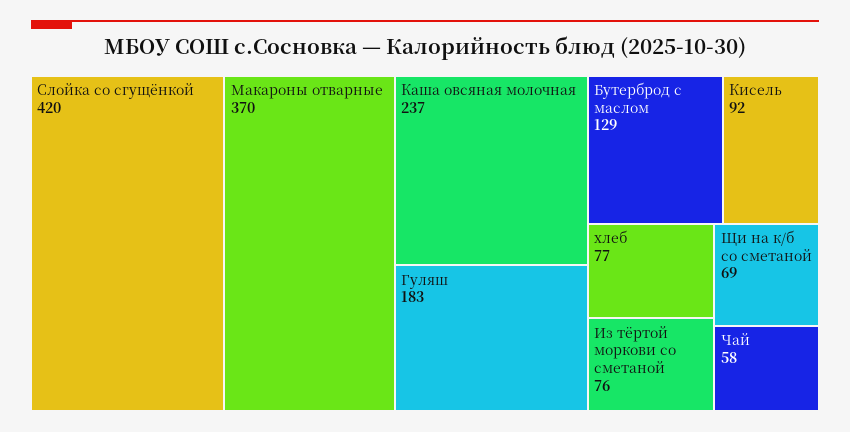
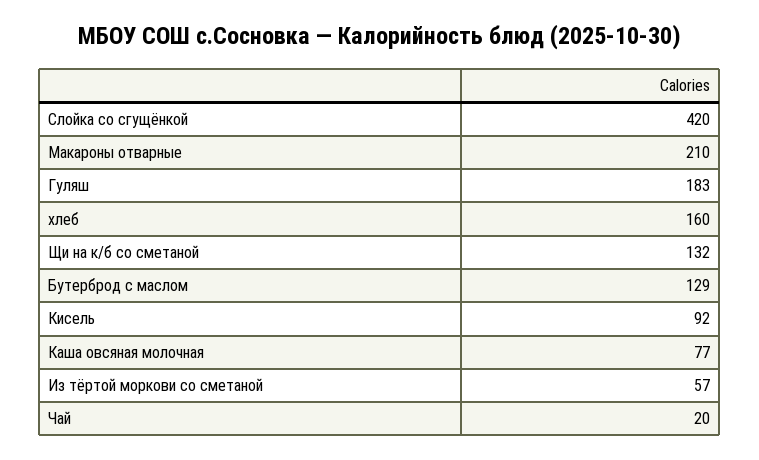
Макароны отварные: 370 -> 210
Каша овсяная молочная: 237 -> 77
хлеб: 77 -> 160
Из тёртой моркови со сметаной: 76 -> 57
Щи на к/б со сметаной: 69 -> 132
Чай: 58 -> 20

